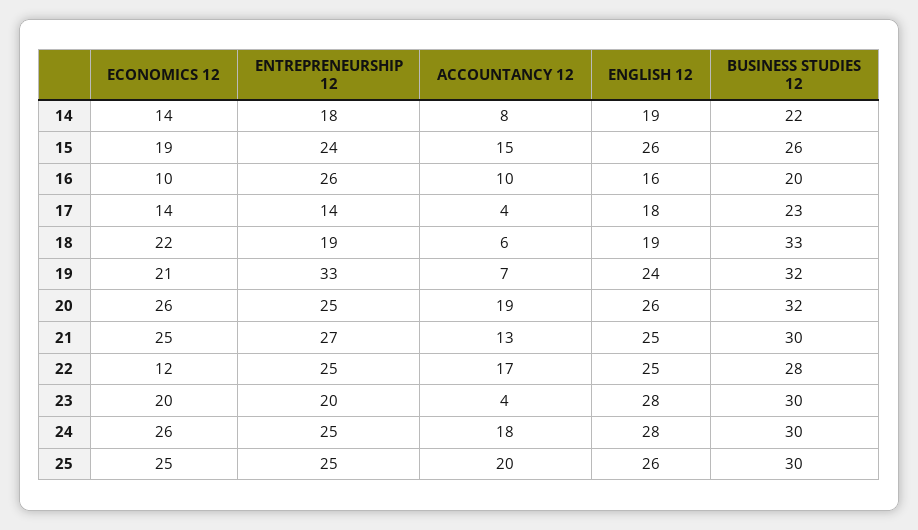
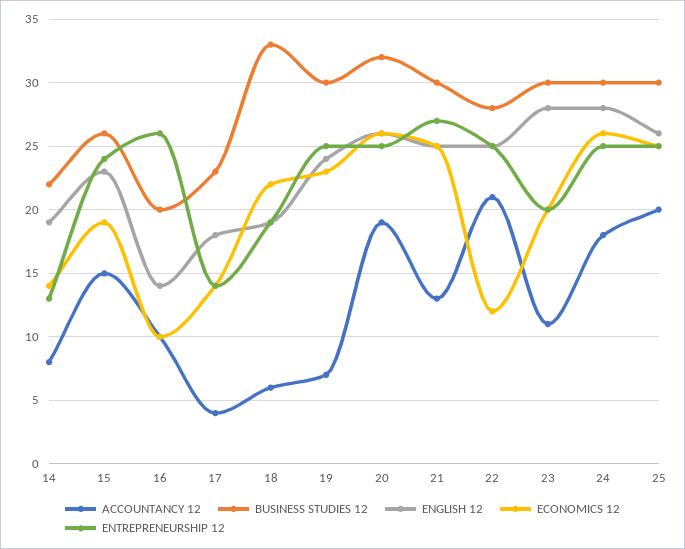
ENTREPRENEURSHIP 12, 14: 18 -> 13
ENGLISH 12, 15: 26 -> 23
ENGLISH 12, 16: 16 -> 14
ECONOMICS 12, 19: 21 -> 23
ENTREPRENEURSHIP 12, 19: 33 -> 25
BUSINESS STUDIES 12, 19: 32 -> 30
ACCOUNTANCY 12, 22: 17 -> 21
ACCOUNTANCY 12, 23: 4 -> 11

